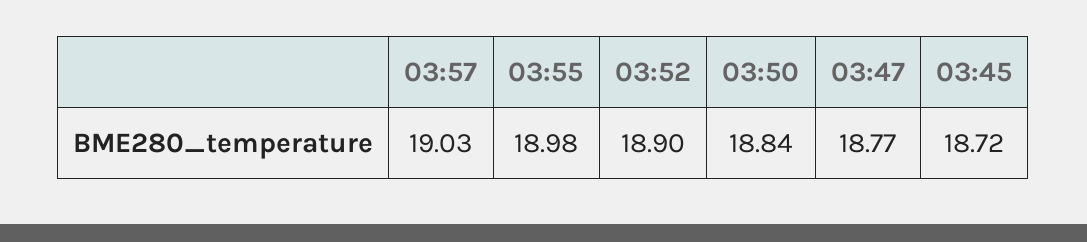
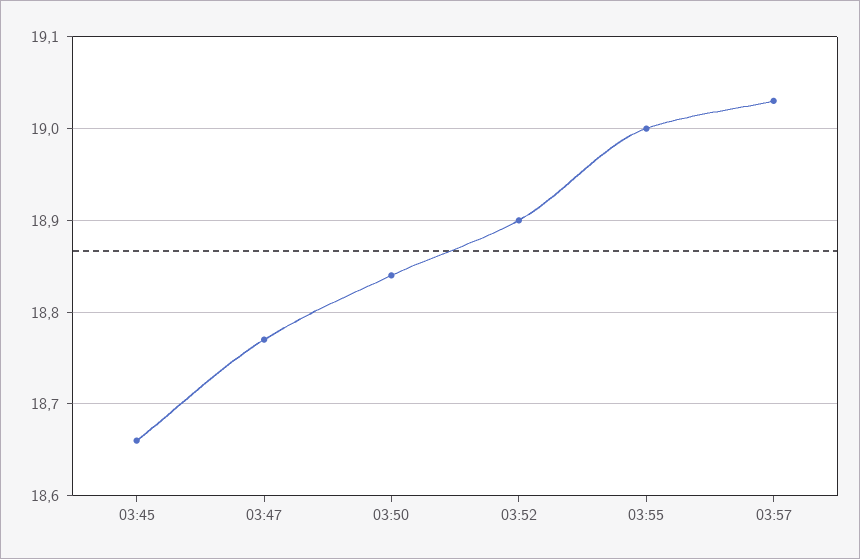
03:55: 18.98 -> 19
03:45: 18.72 -> 18.66

